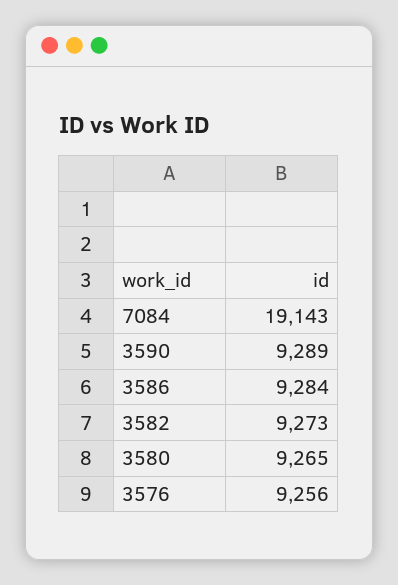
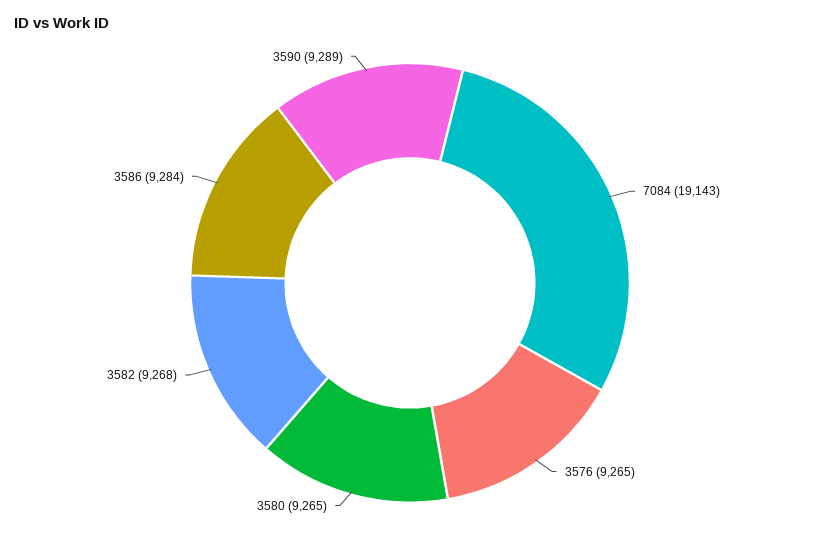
3582: 9273 -> 9268
3576: 9256 -> 9265

